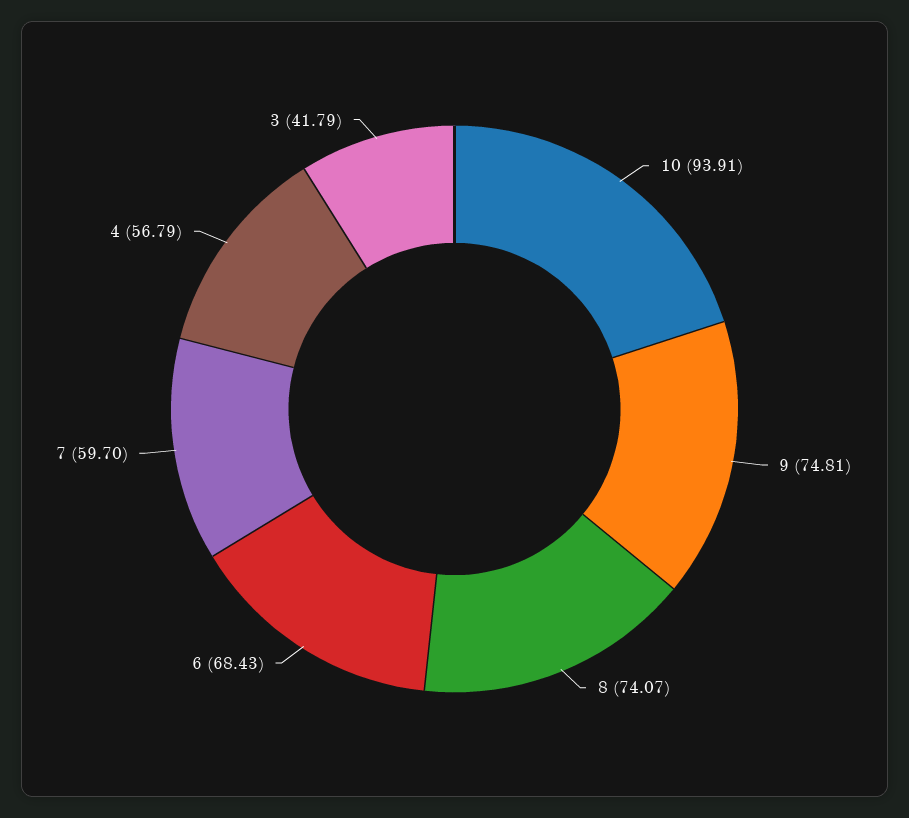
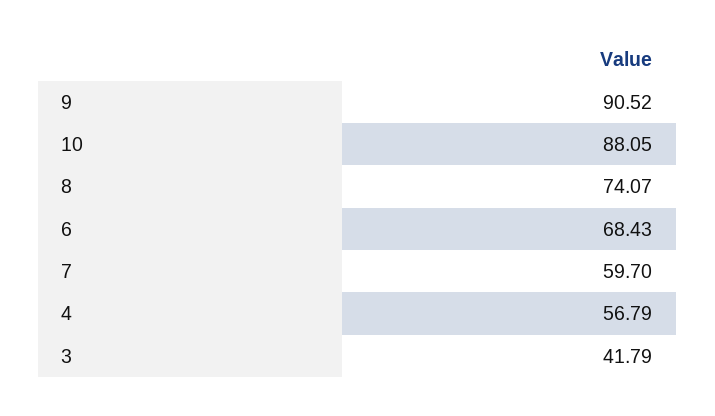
10: 93.91 -> 88.05
9: 74.81 -> 90.52

